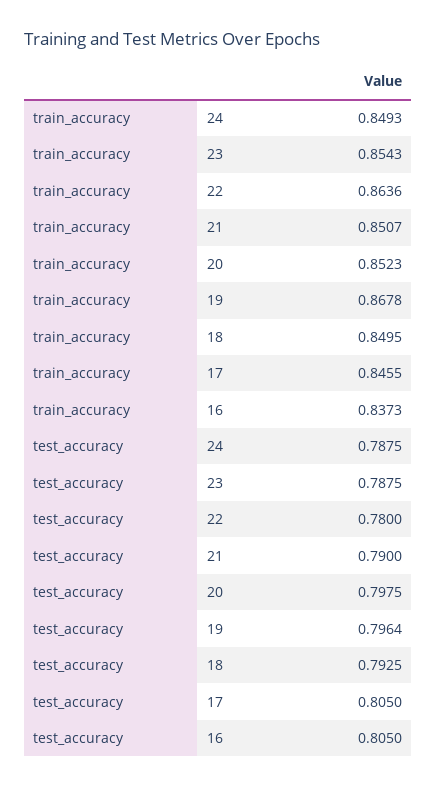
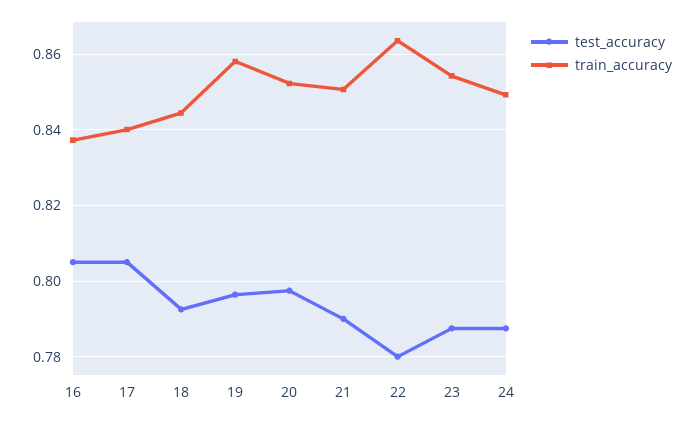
train_accuracy, 19: 0.8678 -> 0.858
train_accuracy, 18: 0.8495 -> 0.844
train_accuracy, 17: 0.8455 -> 0.84

